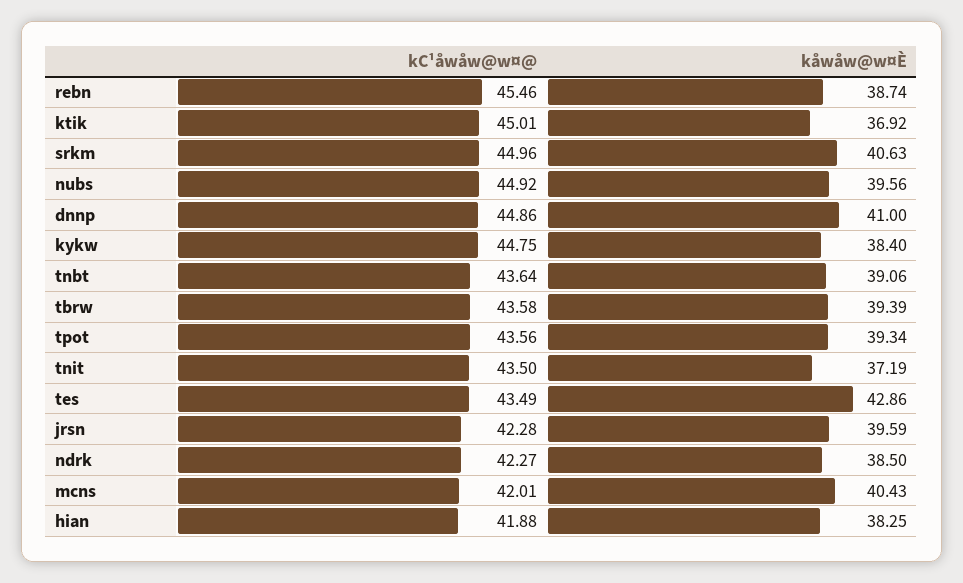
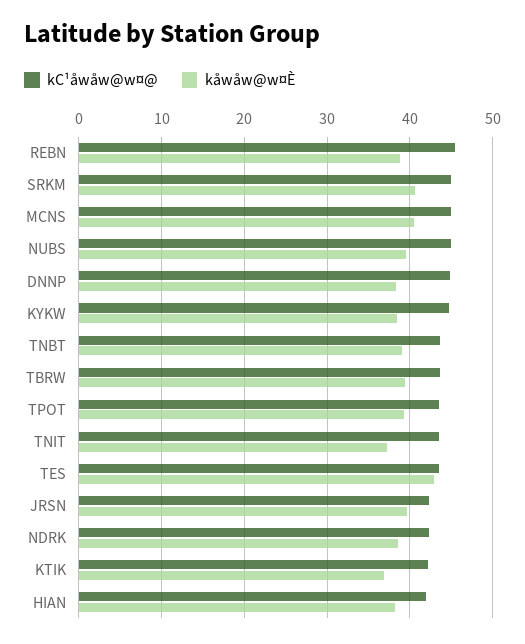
kC¹åwåw@w¤@, ktik: 45.01 -> 42
kåwåw@w¤È, dnnp: 41 -> 38
kC¹åwåw@w¤@, mcns: 42.01 -> 45

